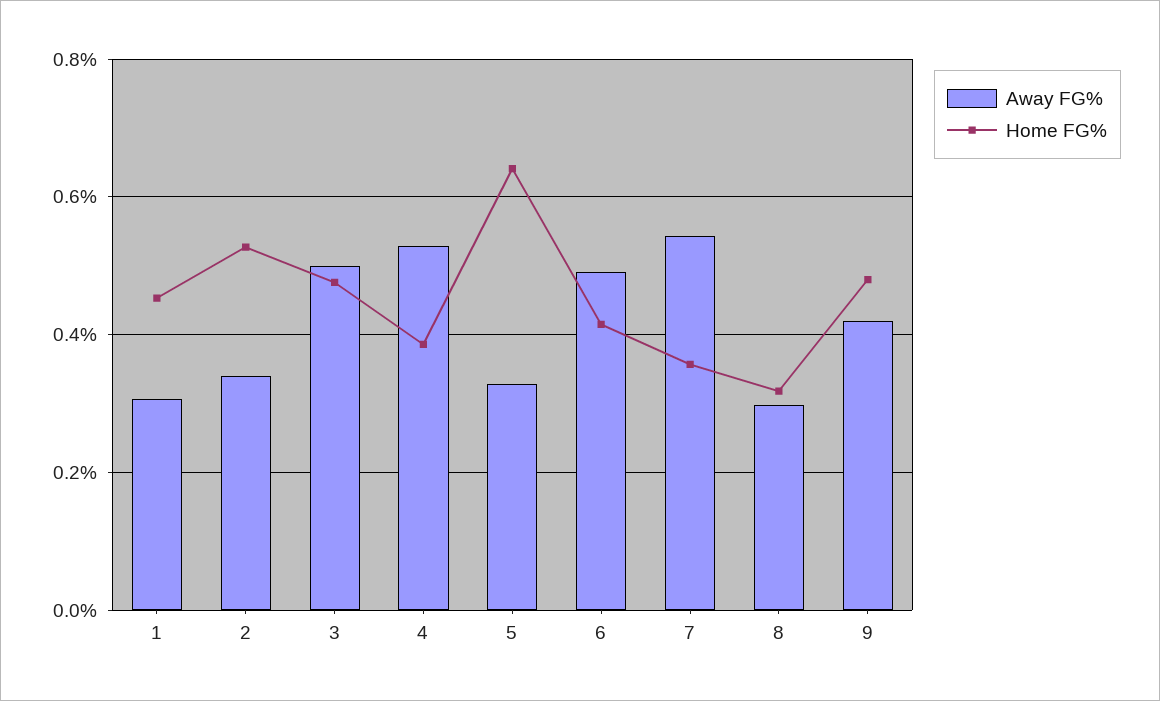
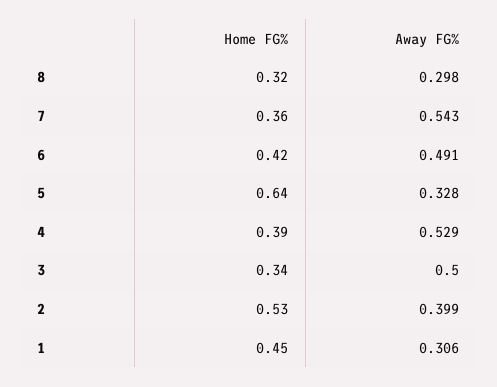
Away FG%, 2: 0.34 -> 0.399
Home FG%, 3: 0.48 -> 0.34
Away FG%, 9: 0.42 -> none
Home FG%, 9: 0.48 -> none

